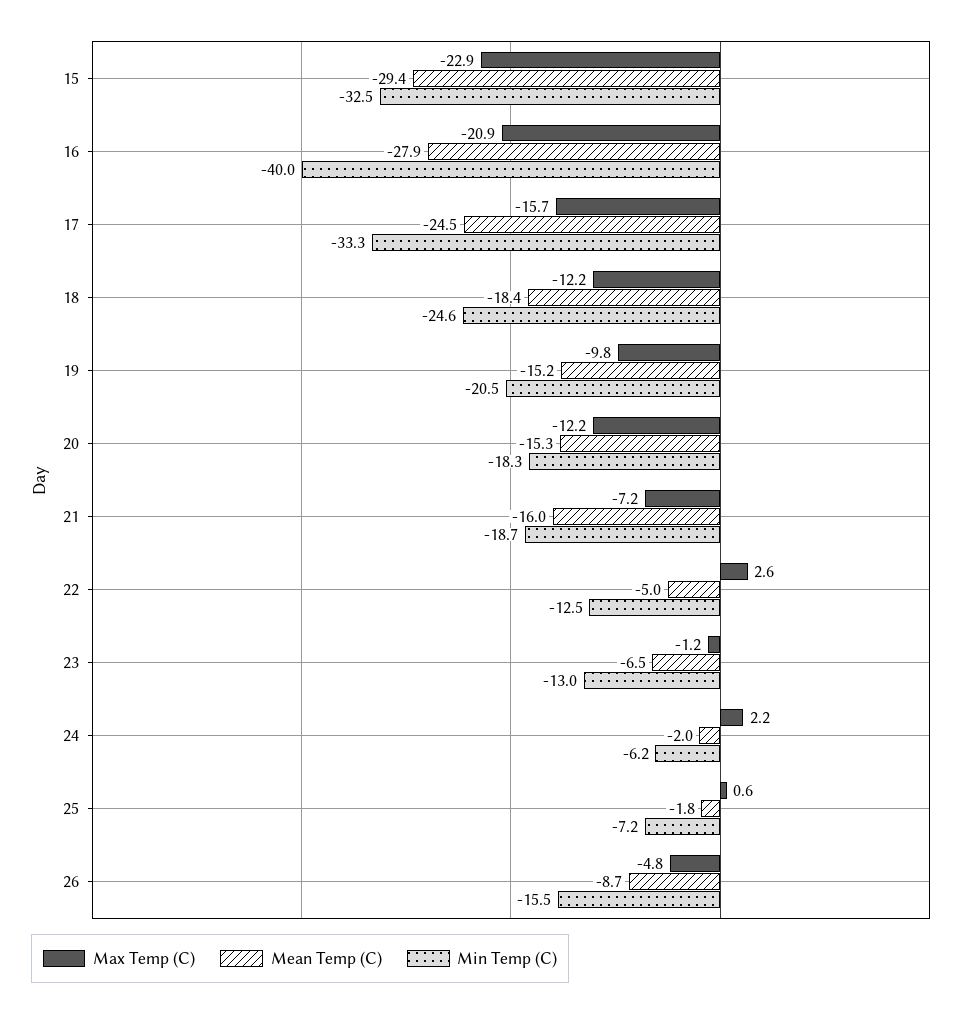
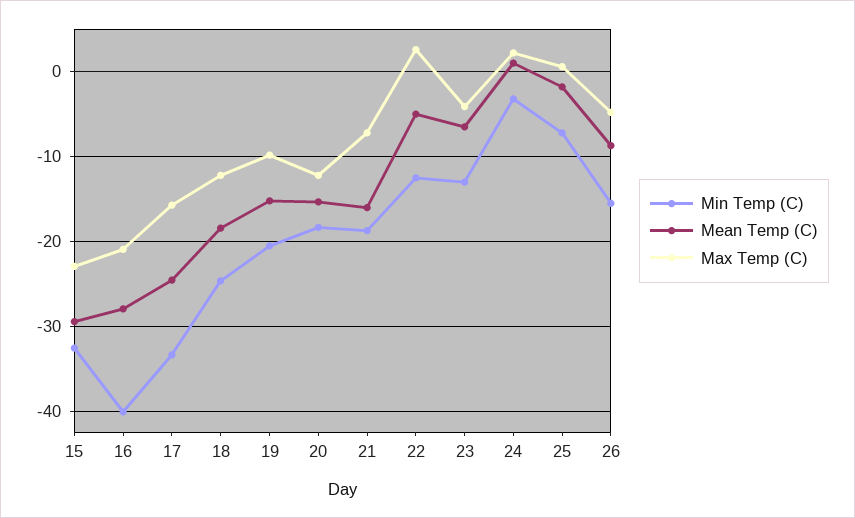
Max Temp (C), 23: -1.2 -> -4
Mean Temp (C), 24: -2 -> 1
Min Temp (C), 24: -6.2 -> -3

